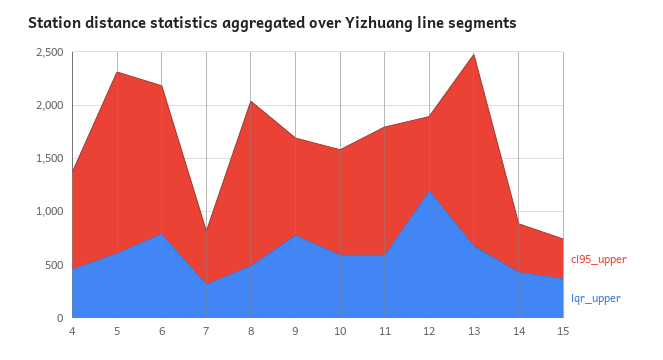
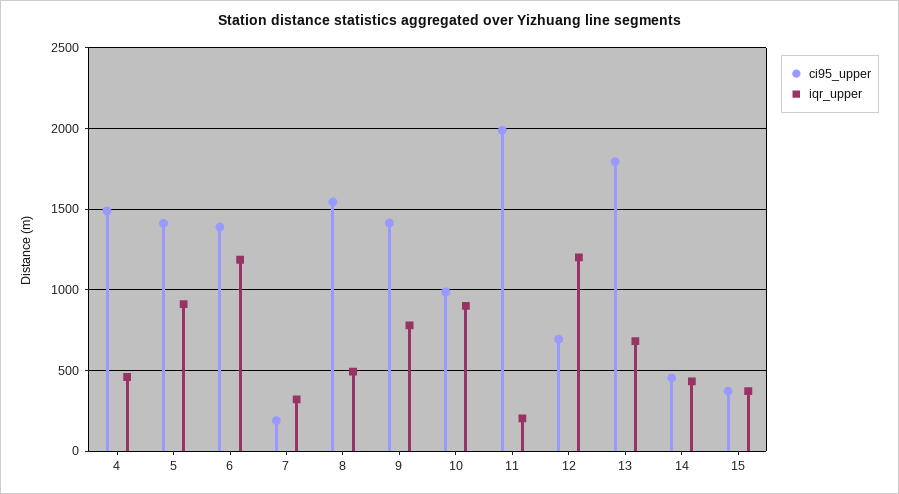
ci95_upper, 4: 900 -> 1500
ci95_upper, 5: 1700 -> 1400
iqr_upper, 5: 600 -> 900
iqr_upper, 6: 800 -> 1200
ci95_upper, 7: 500 -> 200
ci95_upper, 9: 900 -> 1400
iqr_upper, 10: 600 -> 900
ci95_upper, 11: 1200 -> 2000
iqr_upper, 11: 600 -> 200

